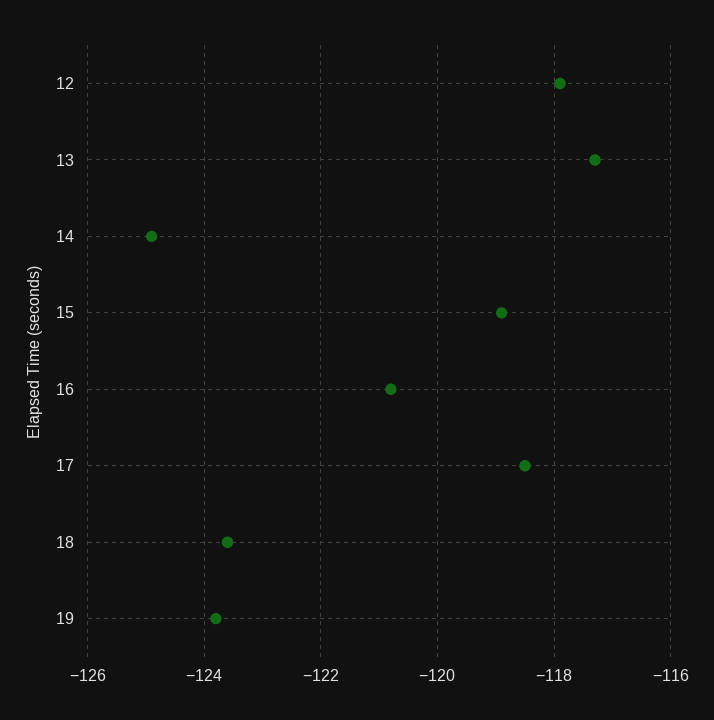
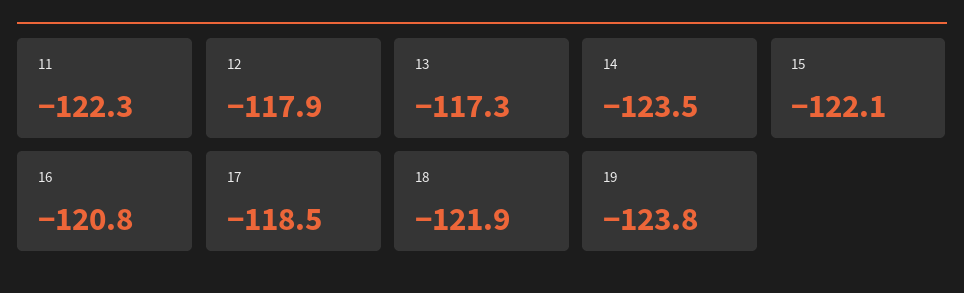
14: -125 -> -123.5
15: -119 -> -122.1
18: -123.5 -> -121.9
11: none -> -122.3

